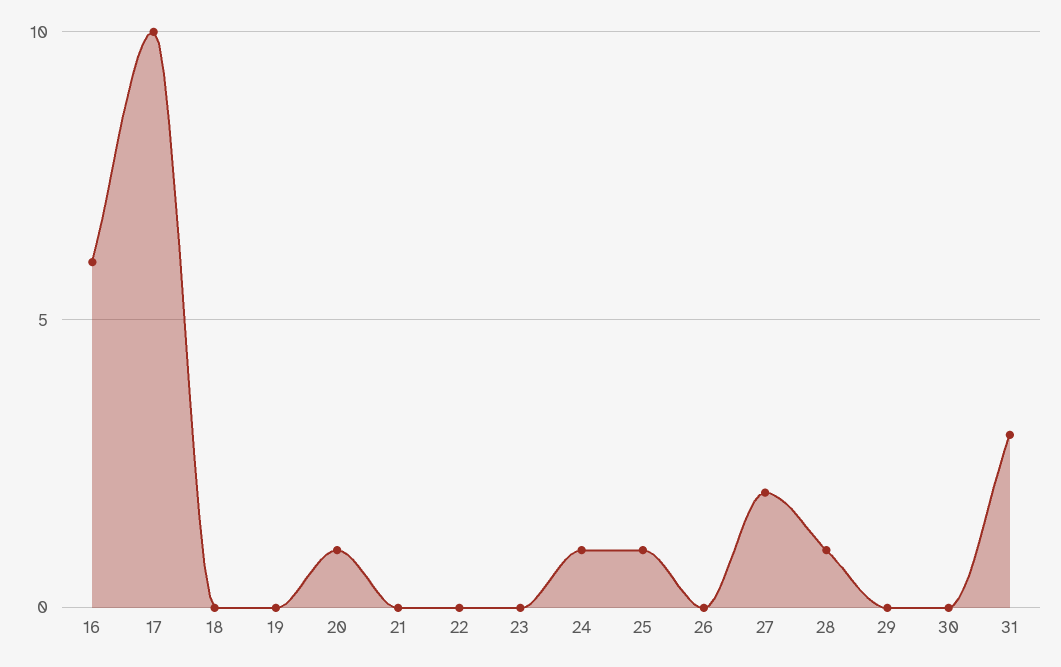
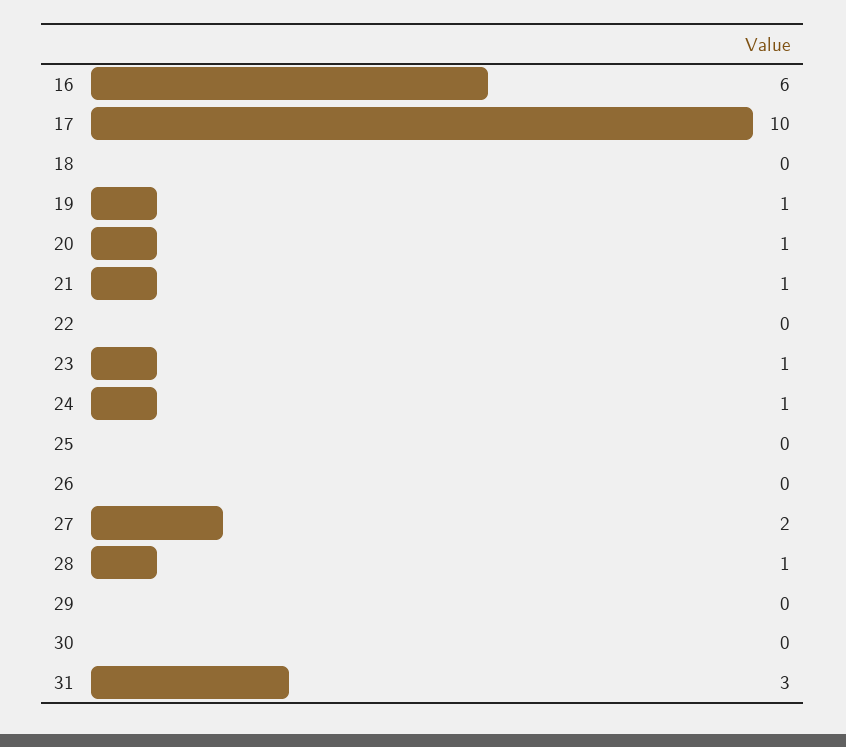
19: 0 -> 1
21: 0 -> 1
23: 0 -> 1
25: 1 -> 0

